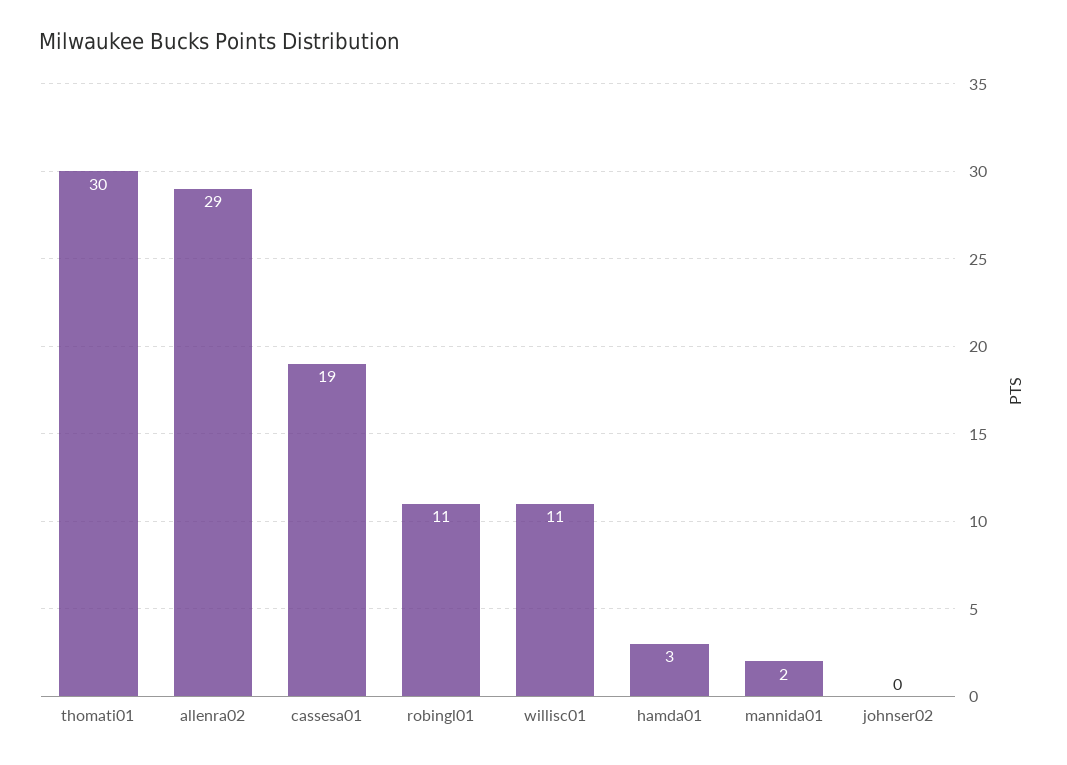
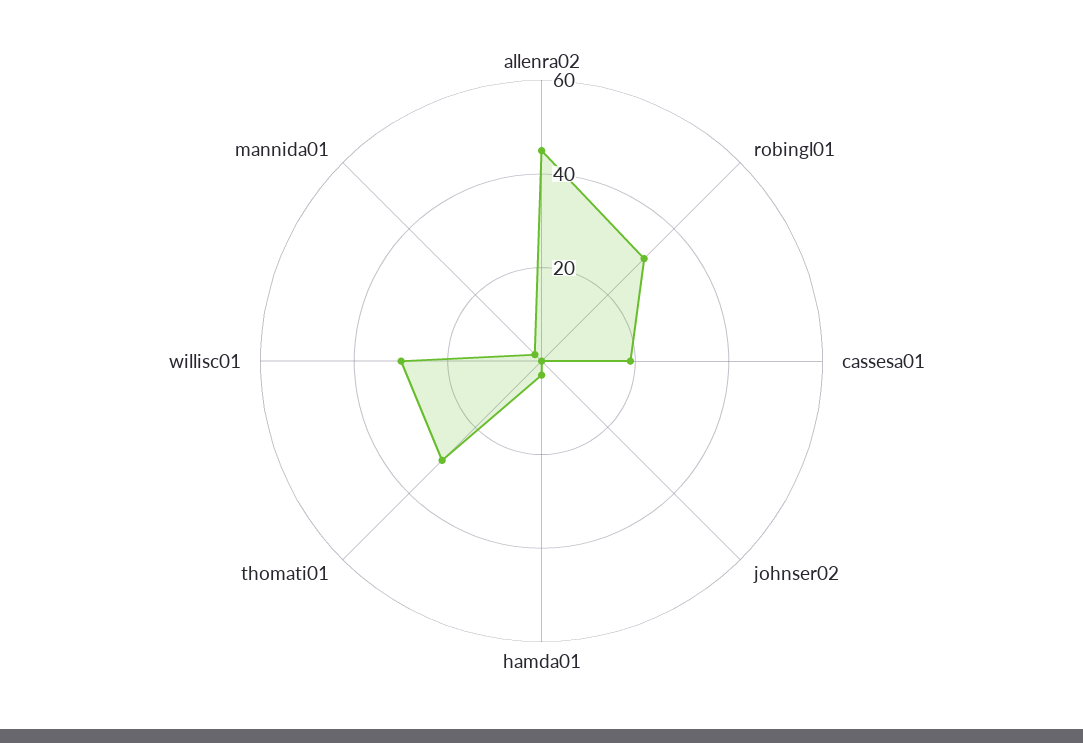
allenra02: 29 -> 45
robingl01: 11 -> 30
willisc01: 11 -> 30

